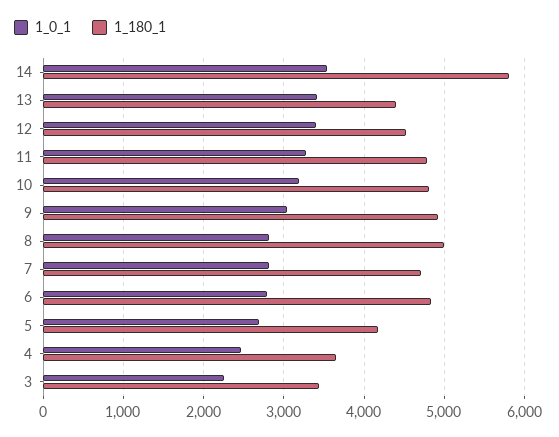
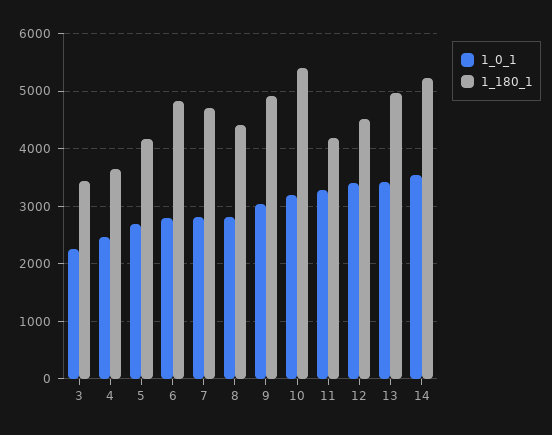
1_180_1, 14: 5800 -> 5200
1_180_1, 13: 4400 -> 5000
1_180_1, 11: 4800 -> 4200
1_180_1, 10: 4800 -> 5400
1_180_1, 8: 5000 -> 4400

